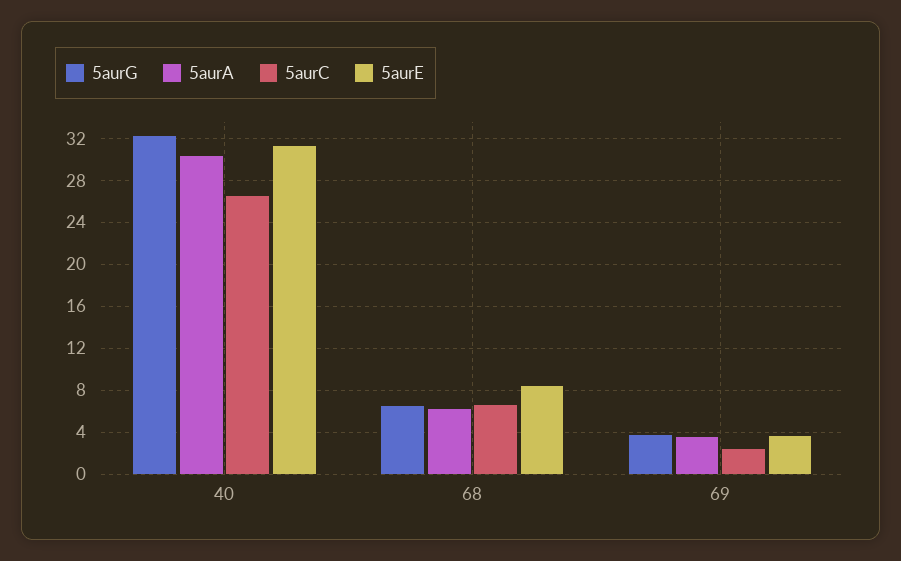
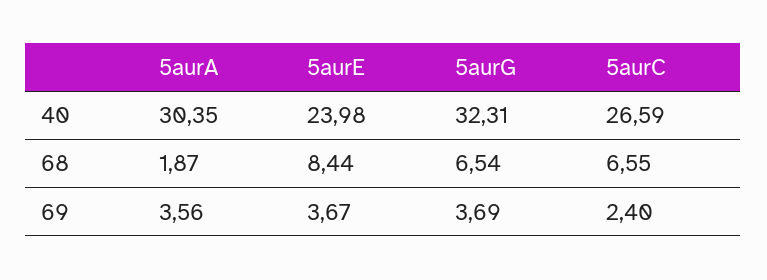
5aurE, 40: 31 -> 23.98
5aurA, 68: 6 -> 1.87

